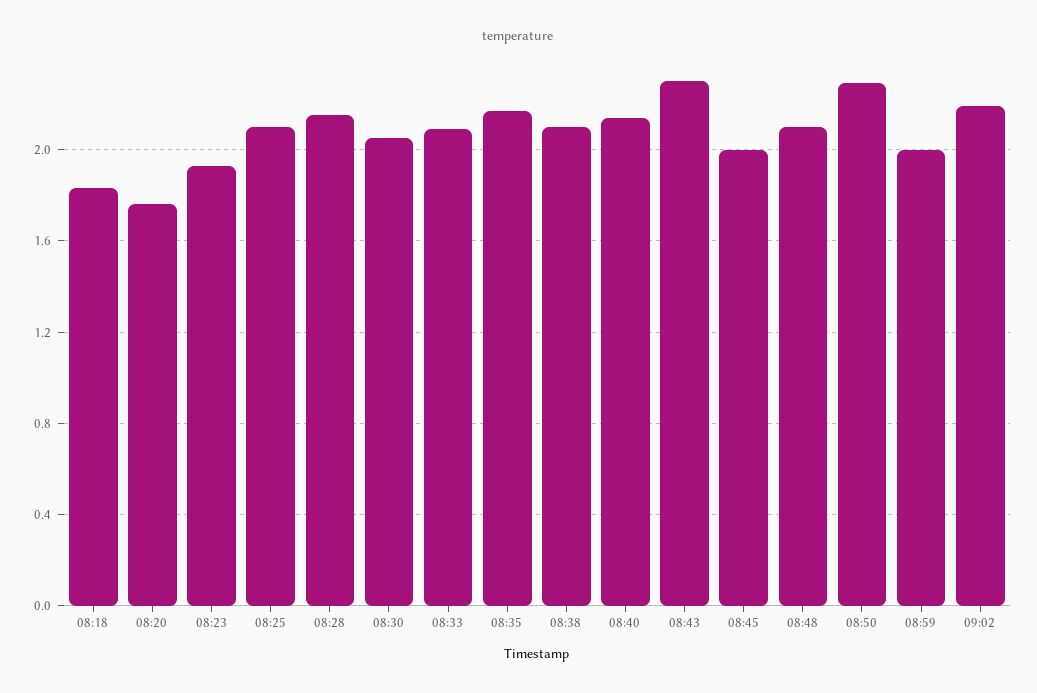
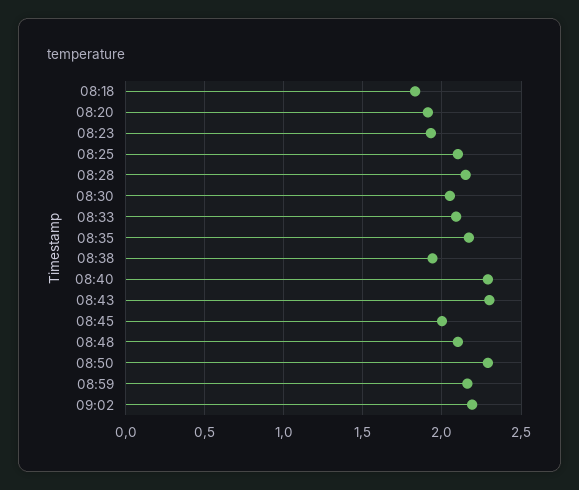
08:20: 1.75 -> 1.9
08:38: 2.1 -> 1.95
08:40: 2.15 -> 2.3
08:59: 2 -> 2.15

